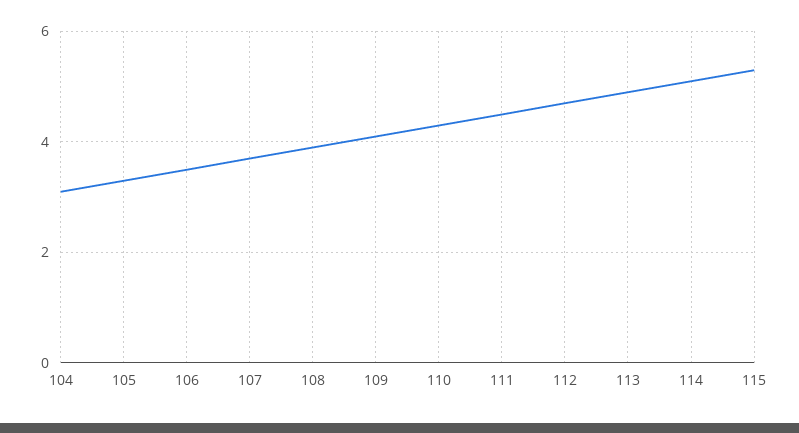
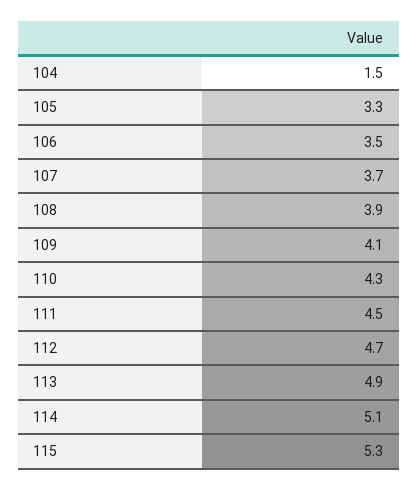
104: 3 -> 1.5

